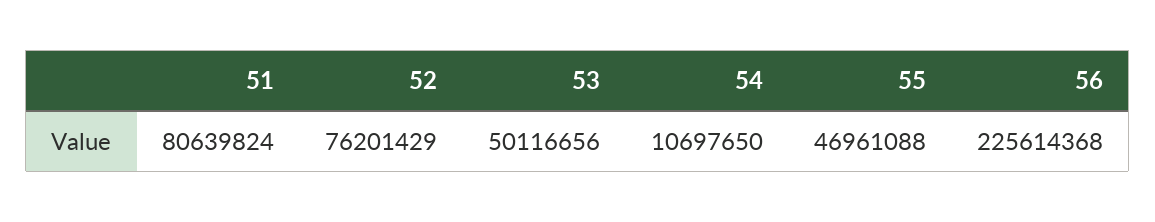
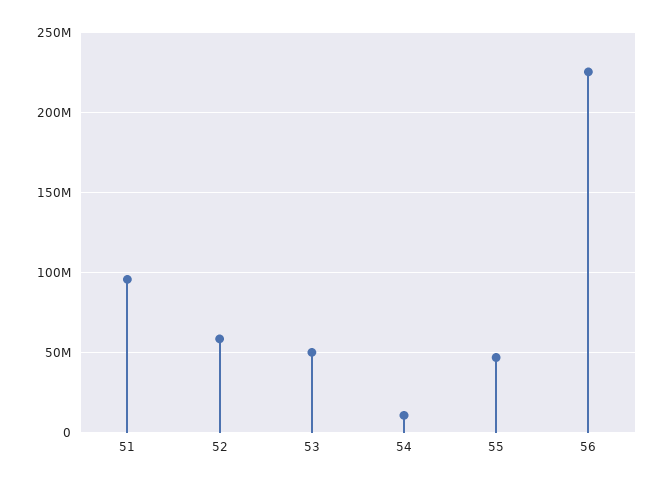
51: 80639824 -> 95000000
52: 76201429 -> 60000000

